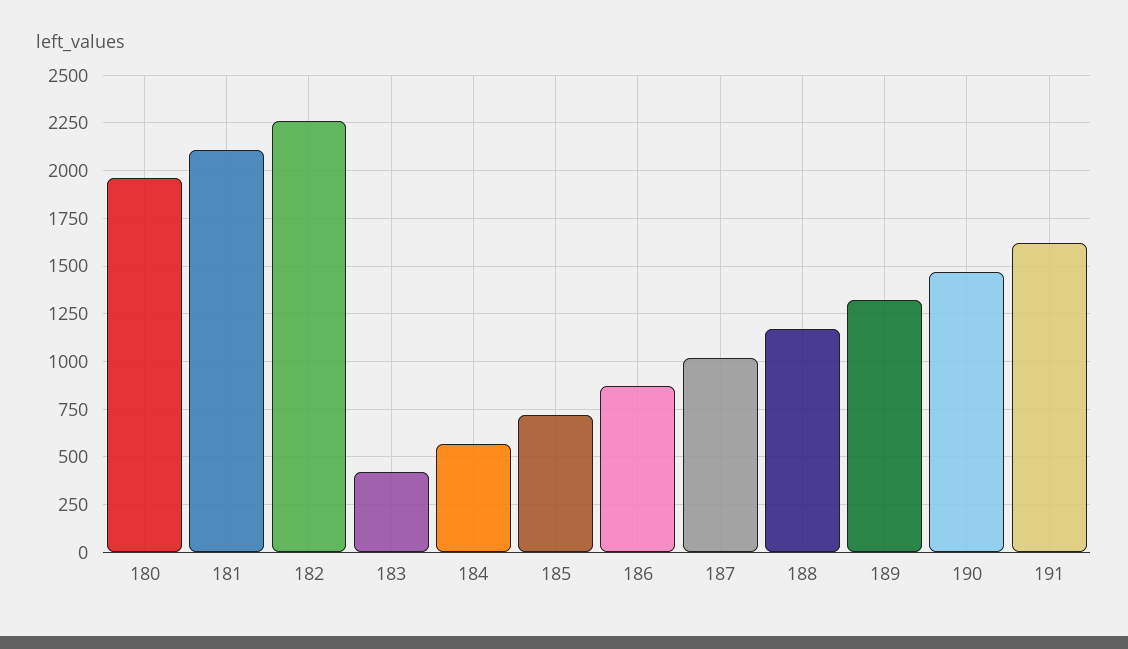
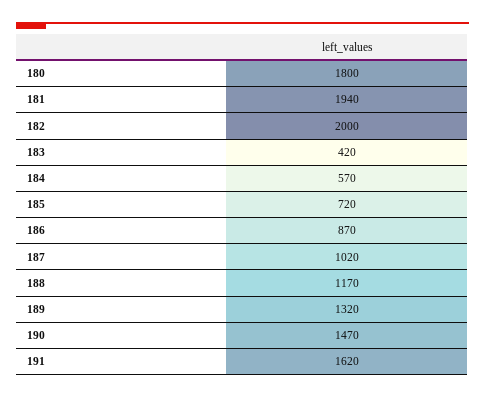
180: 1950 -> 1800
181: 2100 -> 1940
182: 2250 -> 2000

